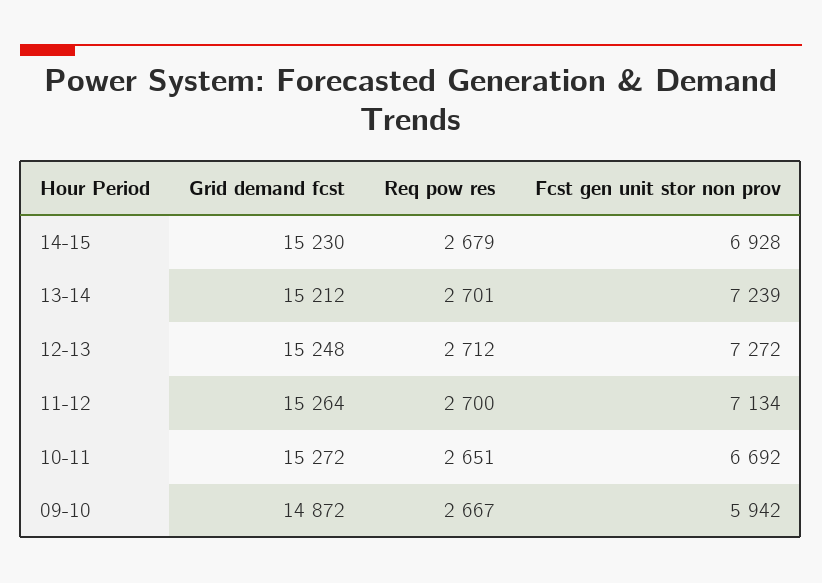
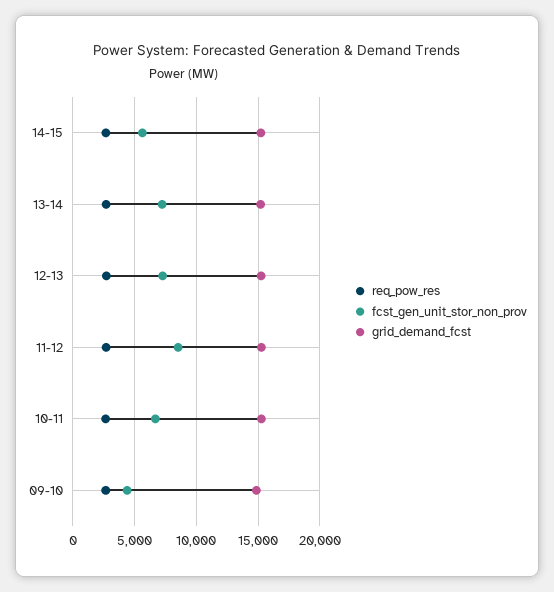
Fcst gen unit stor non prov, 14-15: 6928 -> 5500
Fcst gen unit stor non prov, 11-12: 7134 -> 8500
Fcst gen unit stor non prov, 09-10: 5942 -> 4500

